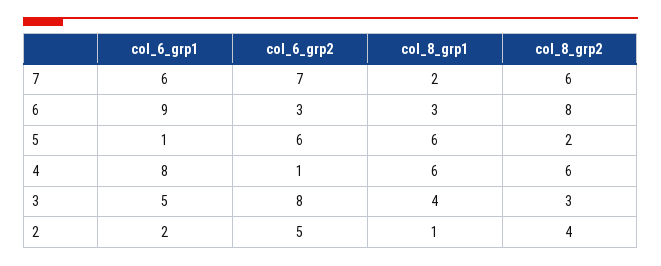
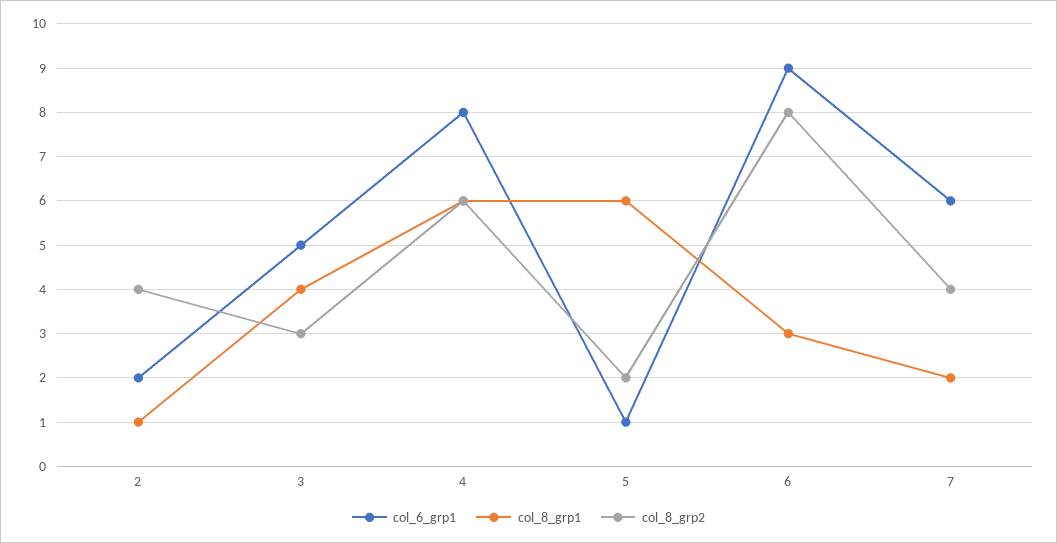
col_6_grp2, 7: 7 -> none
col_8_grp2, 7: 6 -> 4
col_6_grp2, 6: 3 -> none
col_6_grp2, 5: 6 -> none
col_6_grp2, 4: 1 -> none
col_6_grp2, 3: 8 -> none
col_6_grp2, 2: 5 -> none

